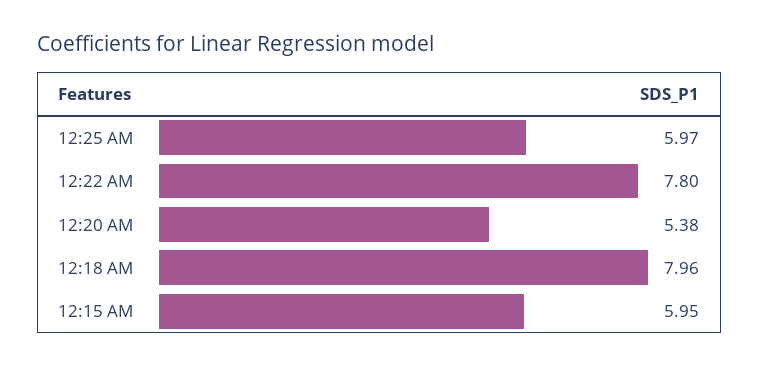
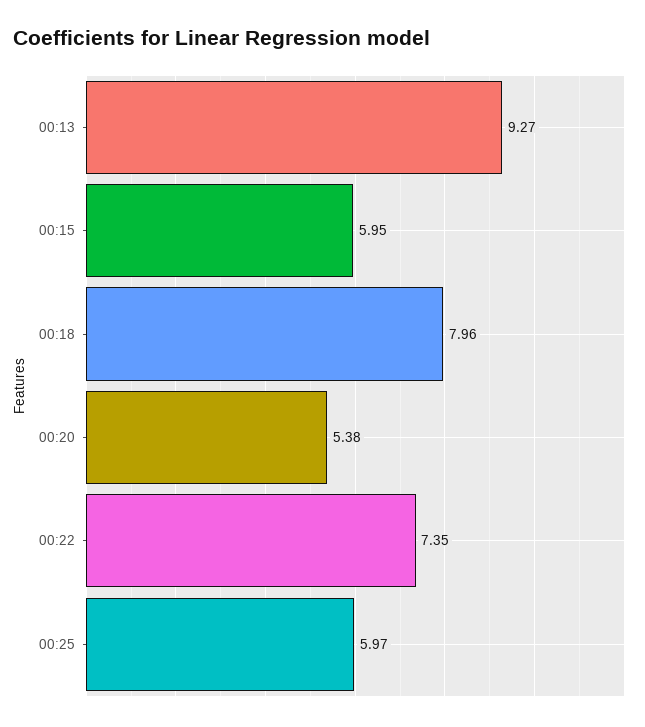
12:22 AM: 7.8 -> 7.35
00:13: none -> 9.27

